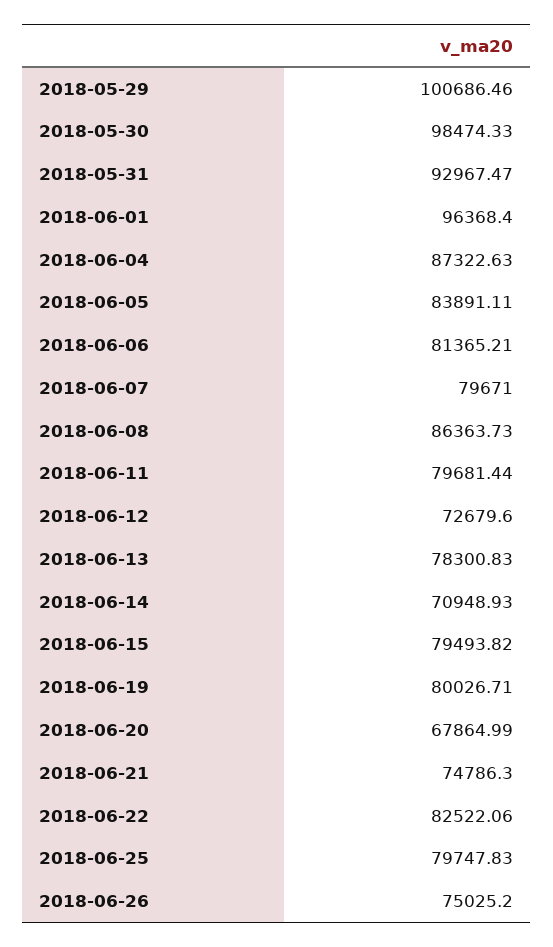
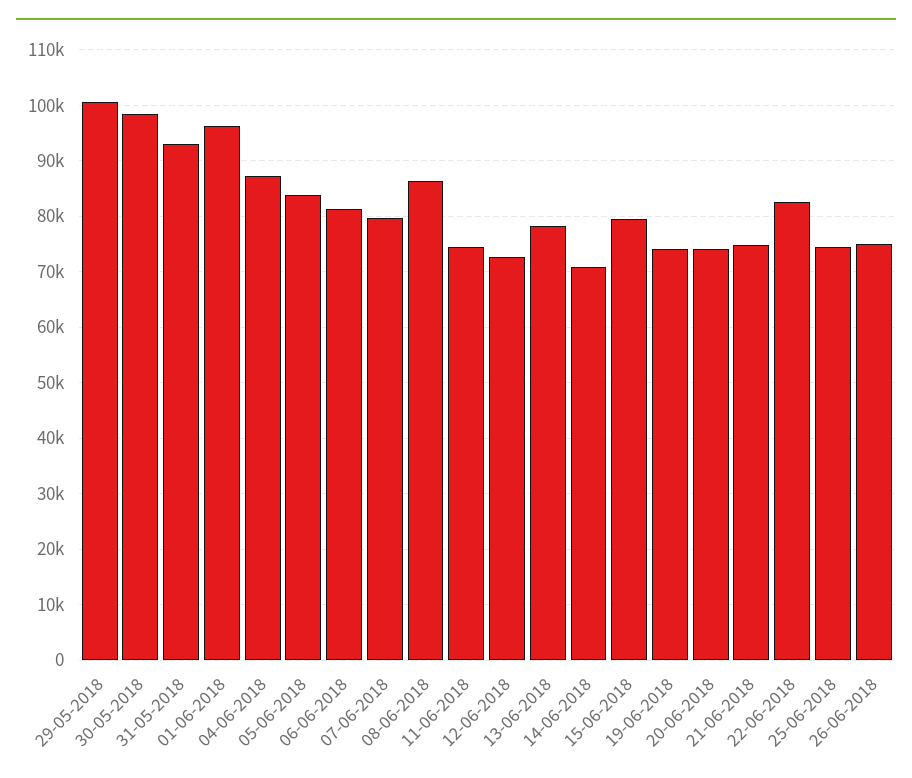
2018-06-11: 79681.44 -> 74000
2018-06-19: 80026.71 -> 74000
2018-06-20: 67864.99 -> 74000
2018-06-25: 79747.83 -> 74000

